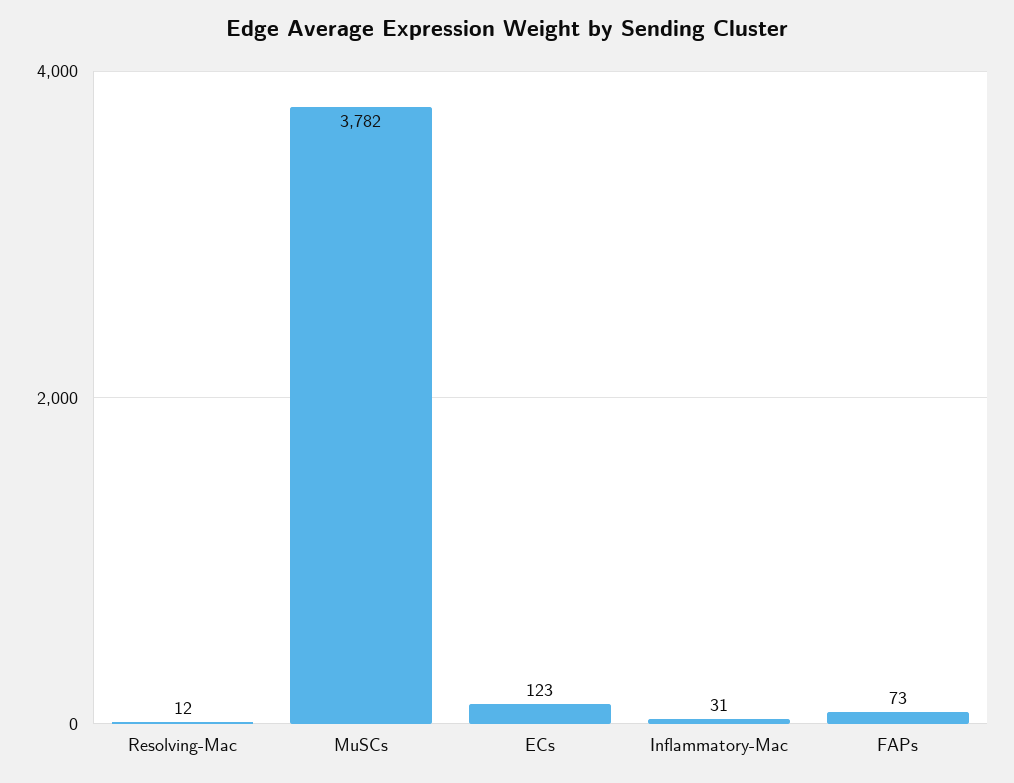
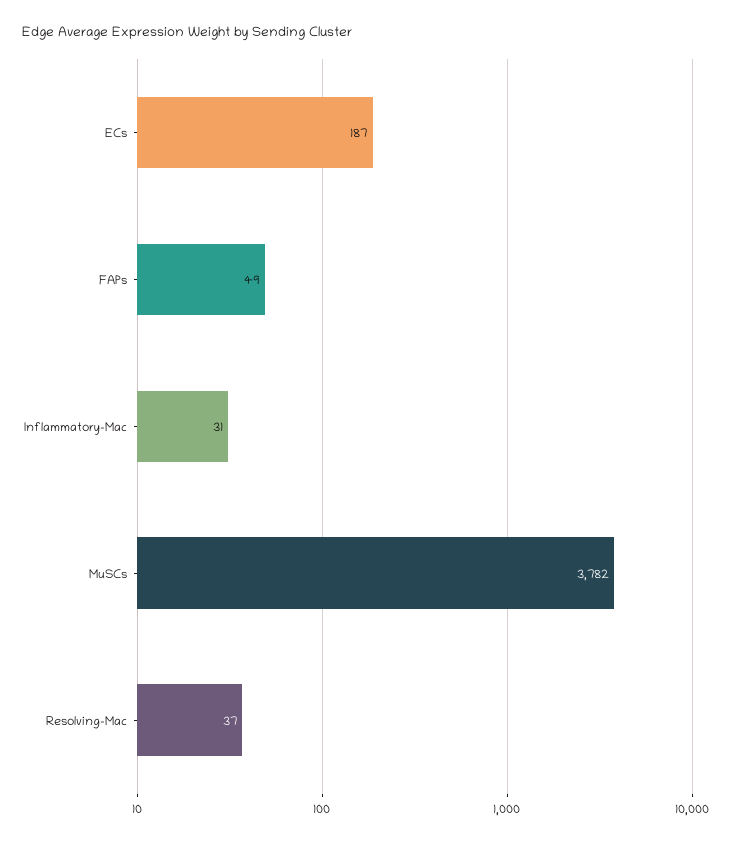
Resolving-Mac: 12 -> 37
ECs: 123 -> 187
FAPs: 73 -> 49

